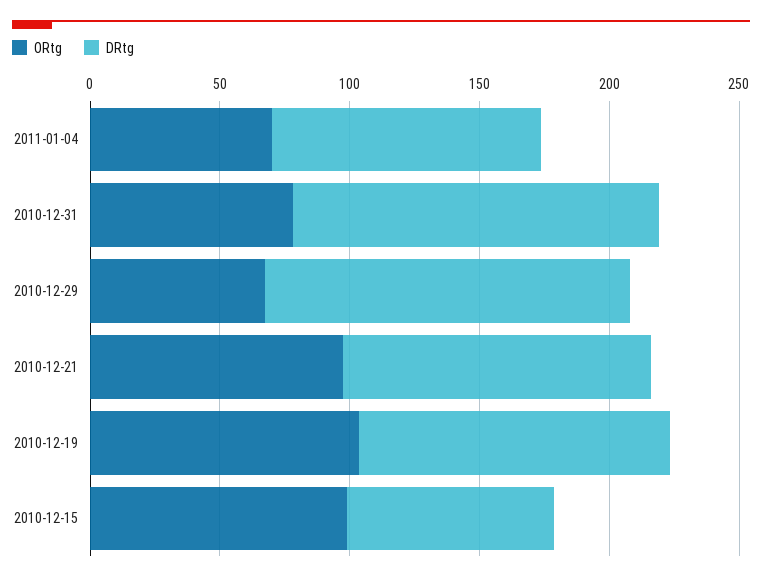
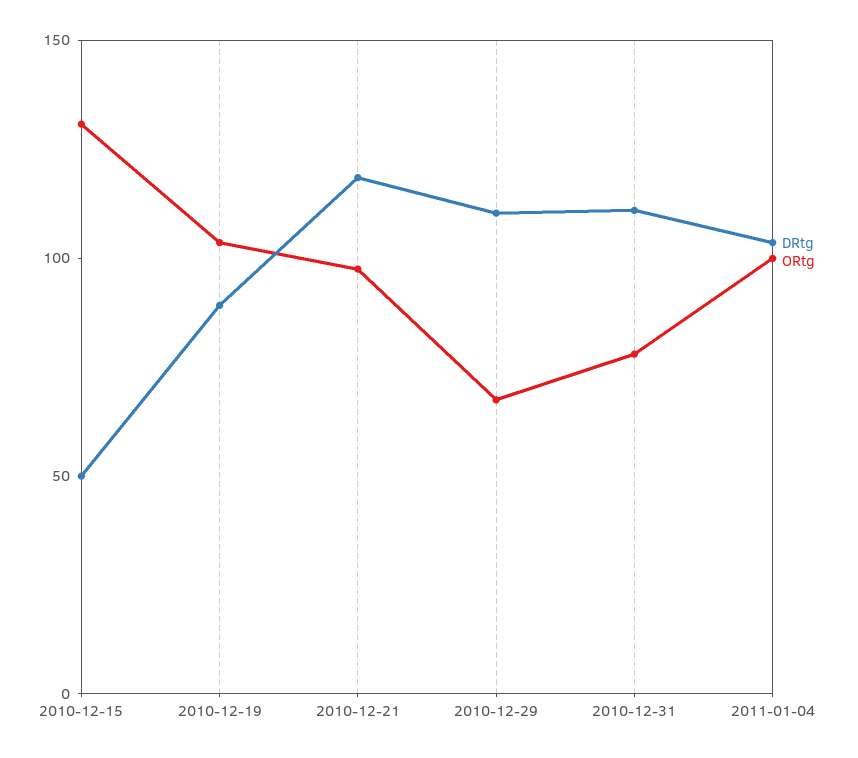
ORtg, 2011-01-04: 70 -> 100
DRtg, 2010-12-31: 140 -> 110
DRtg, 2010-12-29: 140 -> 110
DRtg, 2010-12-19: 120 -> 90
ORtg, 2010-12-15: 100 -> 130
DRtg, 2010-12-15: 80 -> 50

